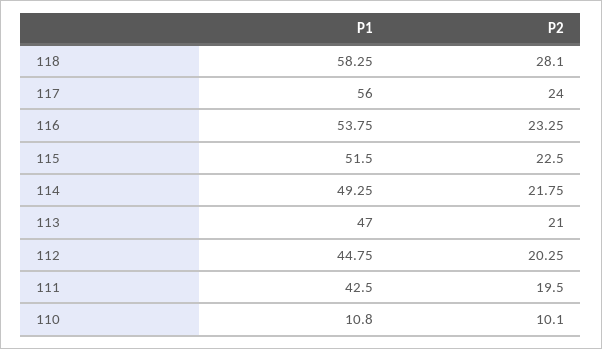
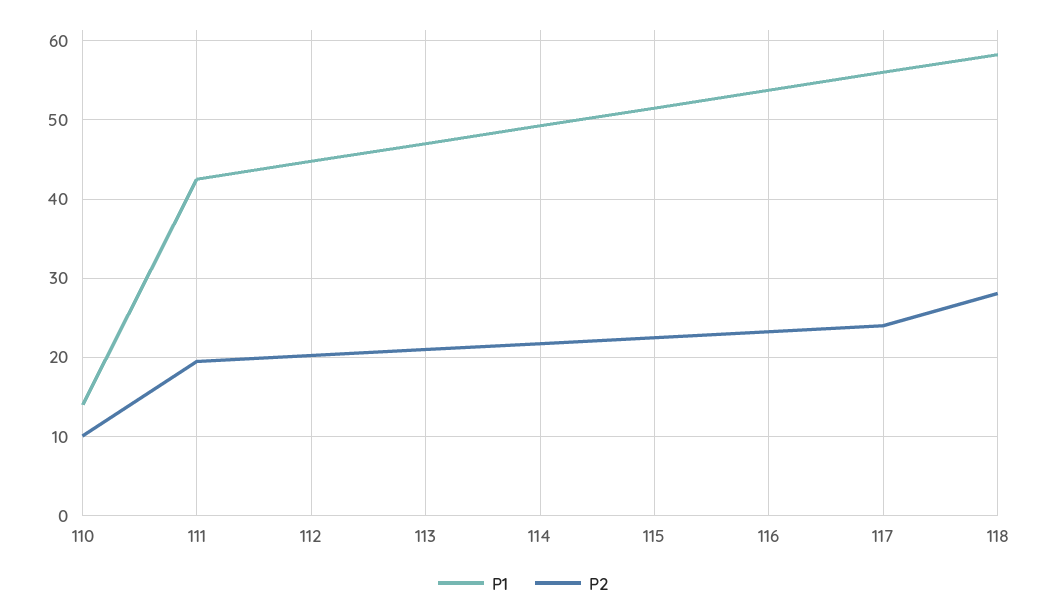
P1, 110: 10.8 -> 14

